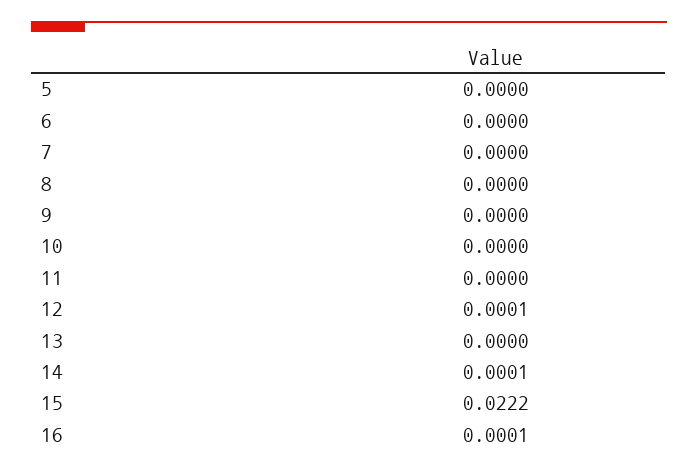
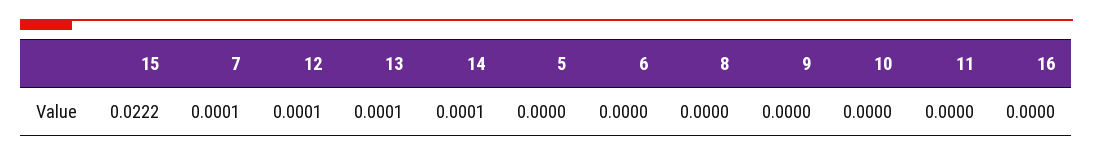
7: 0 -> 0.0001
13: 0 -> 0.0001
16: 0.0001 -> 0

